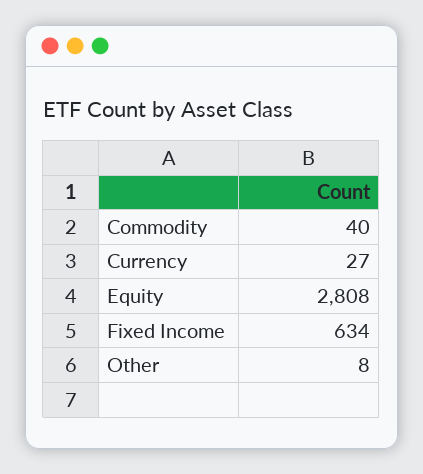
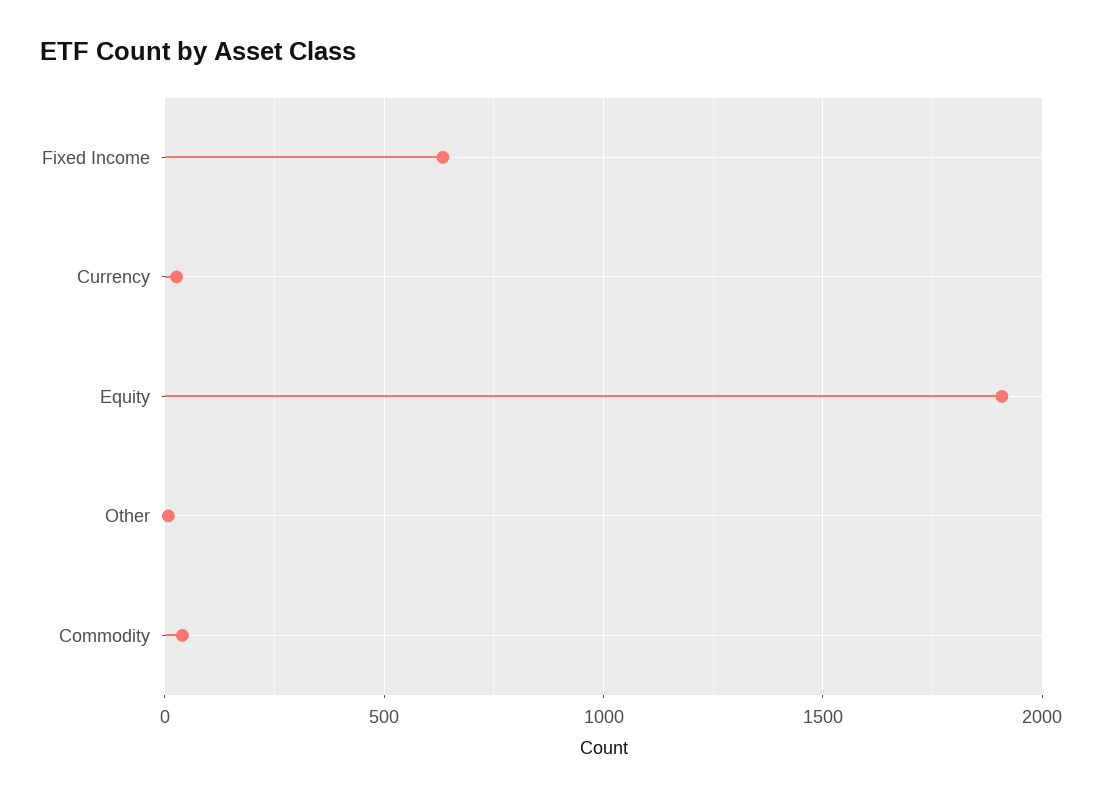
Equity: 2808 -> 1900

